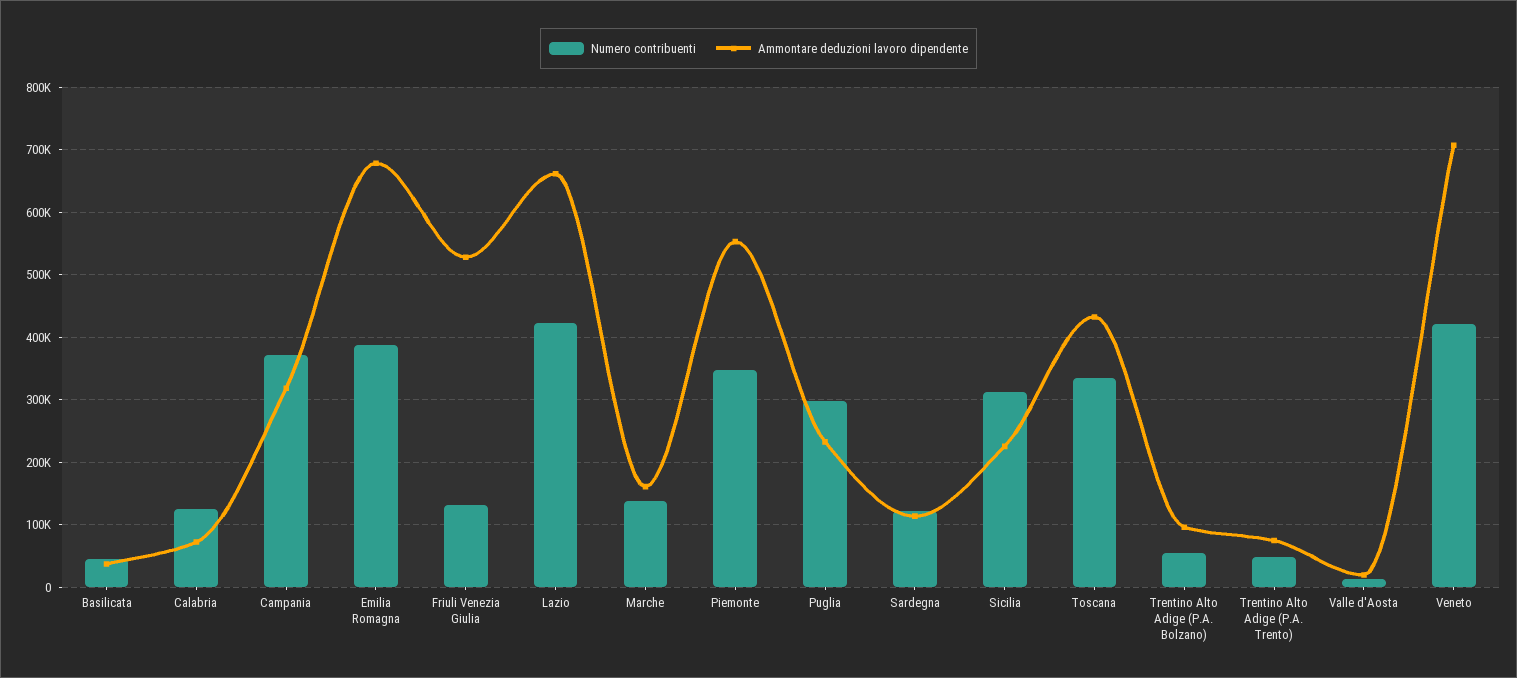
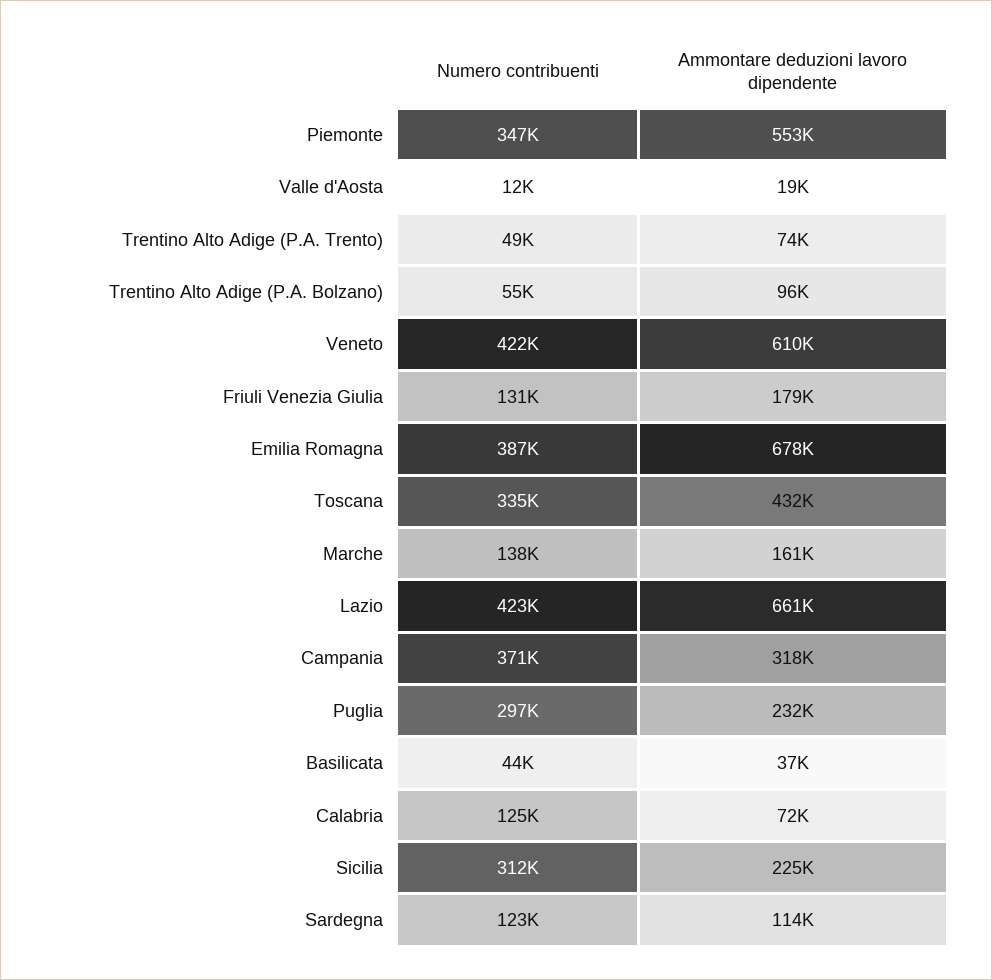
Ammontare deduzioni lavoro dipendente, Friuli Venezia Giulia: 530000 -> 179000
Ammontare deduzioni lavoro dipendente, Veneto: 710000 -> 610000

